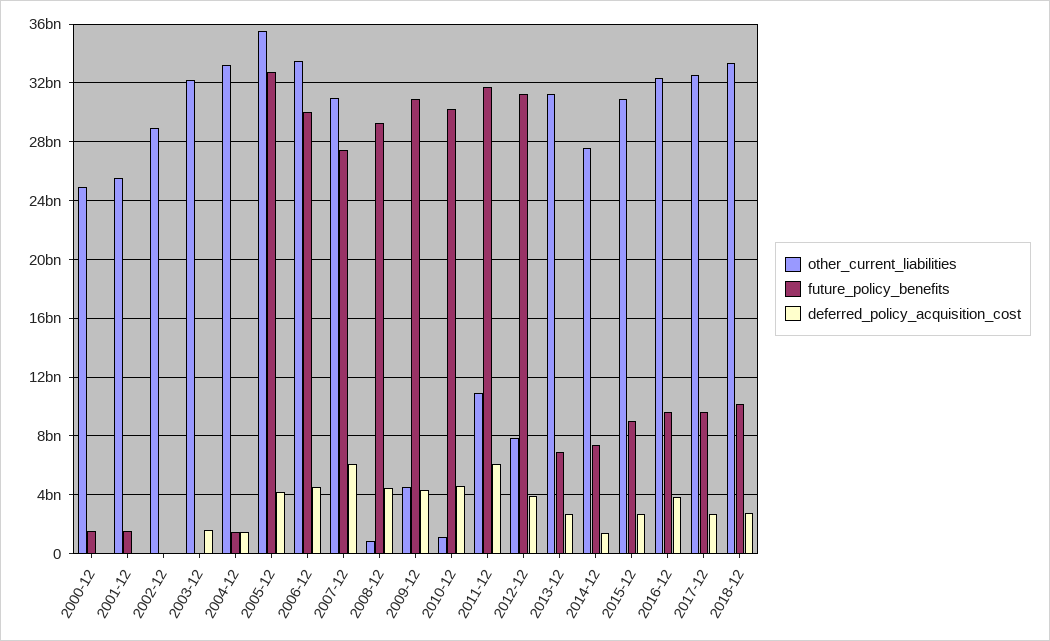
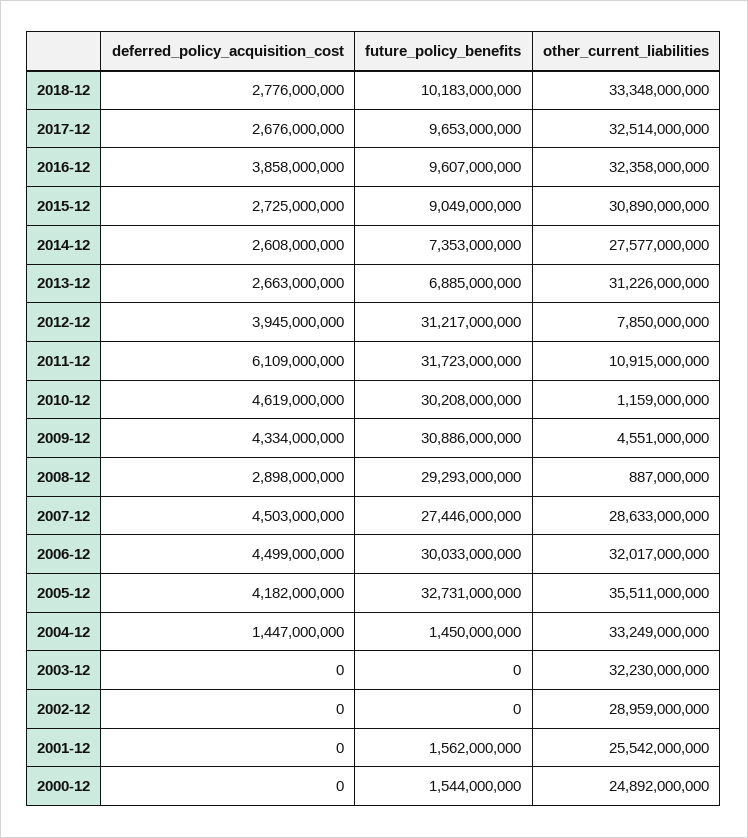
deferred_policy_acquisition_cost, 2003-12: 1500000000 -> 0
other_current_liabilities, 2006-12: 33500000000 -> 32017000000
other_current_liabilities, 2007-12: 31000000000 -> 28633000000
deferred_policy_acquisition_cost, 2007-12: 6000000000 -> 4503000000
deferred_policy_acquisition_cost, 2008-12: 4500000000 -> 2898000000
deferred_policy_acquisition_cost, 2014-12: 1500000000 -> 2608000000

